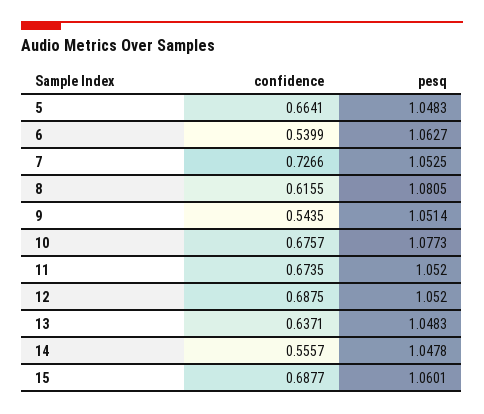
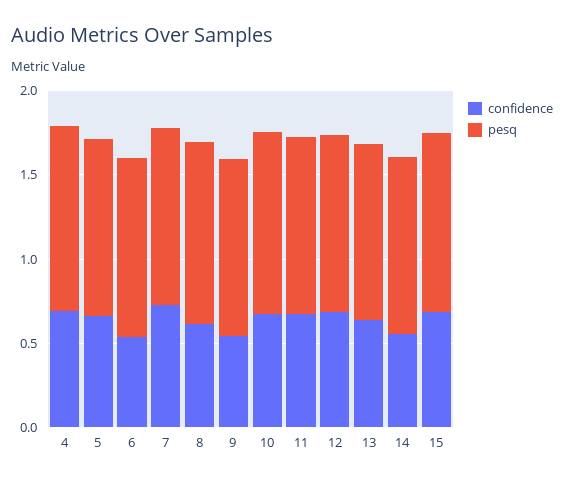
confidence, 4: none -> 0.7
pesq, 4: none -> 1.1

